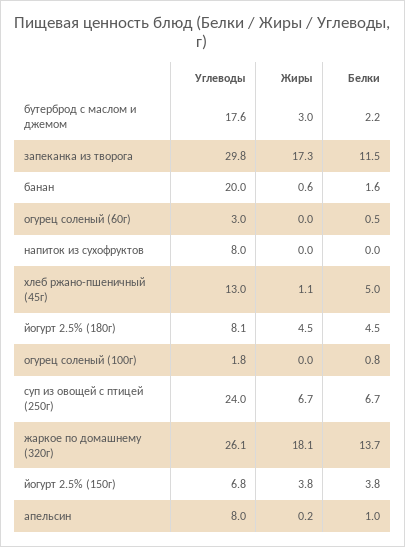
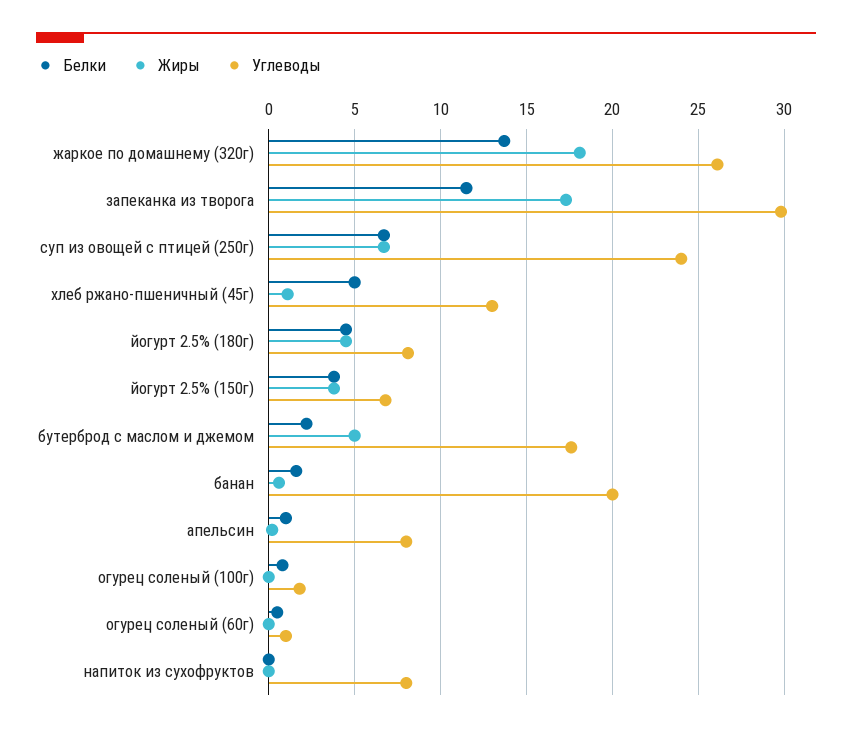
Жиры, бутерброд с маслом и джемом: 3 -> 5
Углеводы, огурец соленый (60г): 3 -> 1

